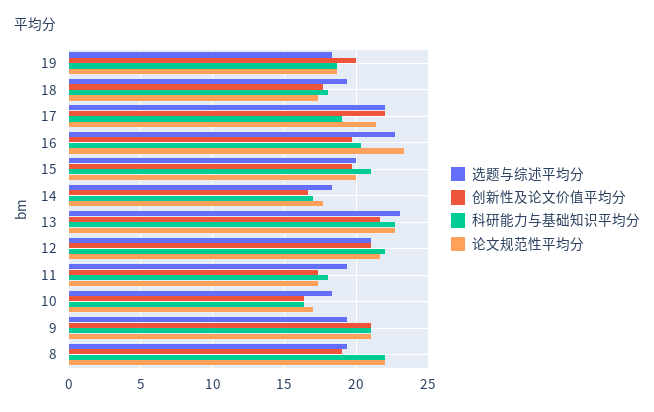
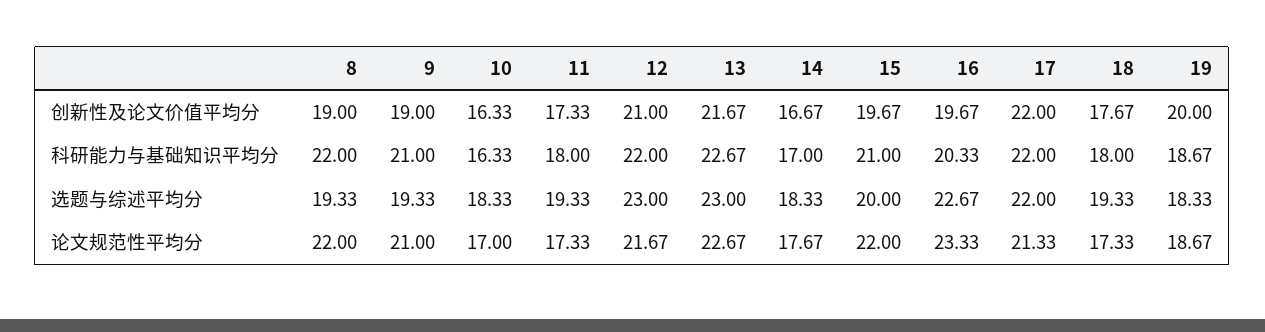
科研能力与基础知识平均分, 17: 19 -> 22
论文规范性平均分, 15: 20 -> 22
选题与综述平均分, 12: 21 -> 23
创新性及论文价值平均分, 9: 21 -> 19

